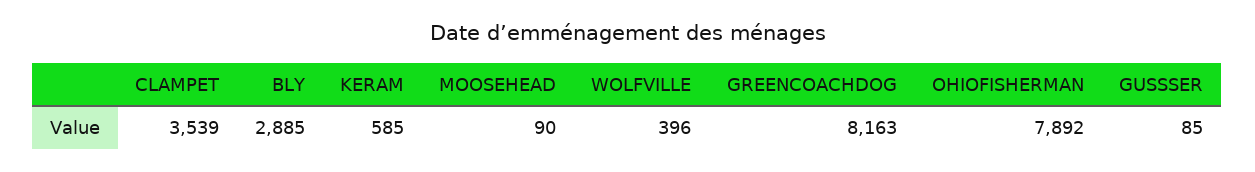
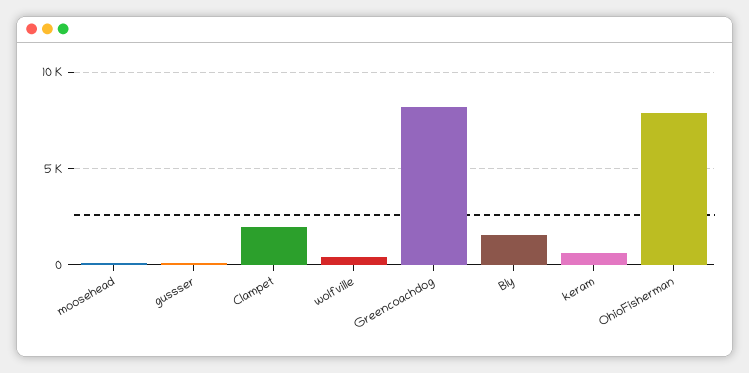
CLAMPET: 3539 -> 2000
BLY: 2885 -> 1500

